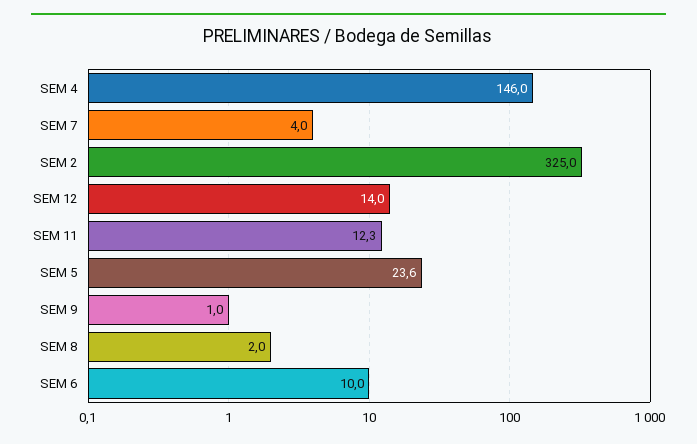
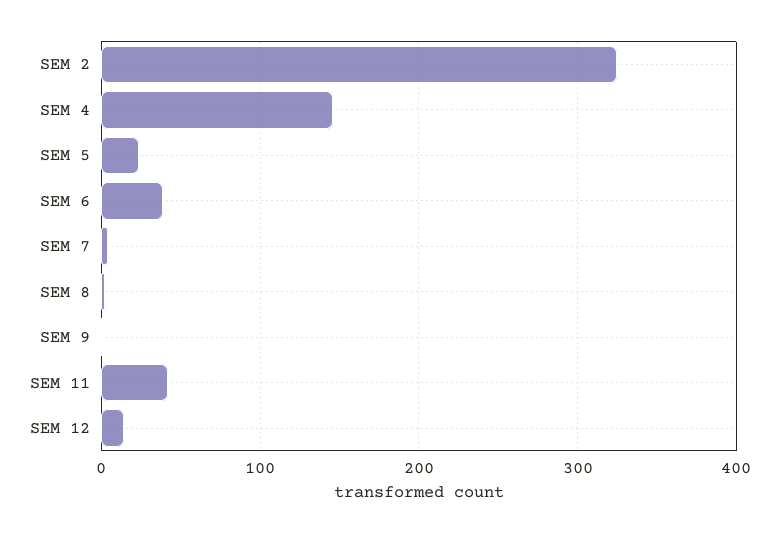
SEM 11: 12.3 -> 40
SEM 6: 10 -> 40

